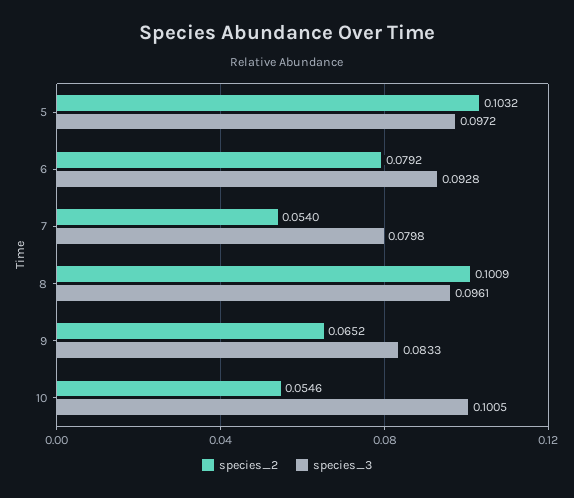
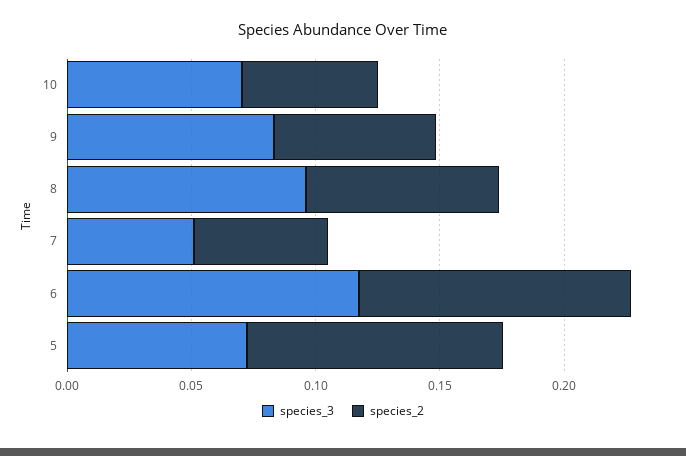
species_3, 5: 0.0972 -> 0.07
species_2, 6: 0.0792 -> 0.11
species_3, 6: 0.0928 -> 0.12
species_3, 7: 0.0798 -> 0.05
species_2, 8: 0.1009 -> 0.08
species_3, 10: 0.1005 -> 0.07

